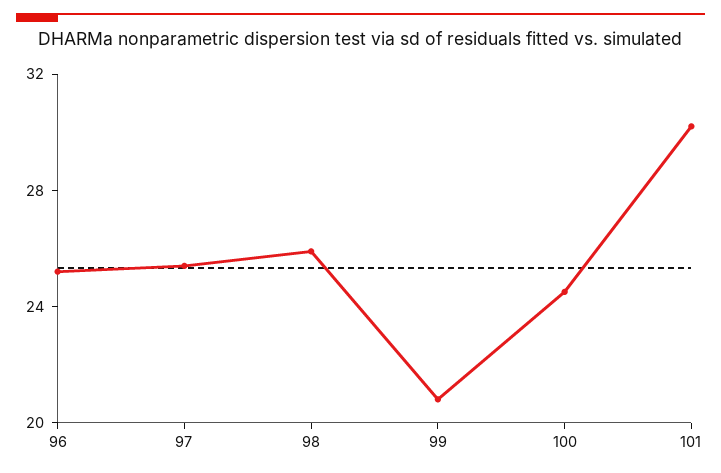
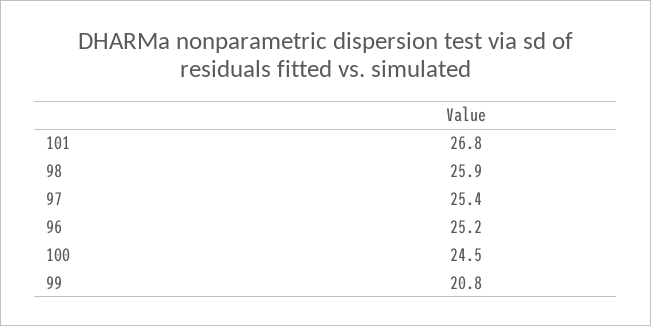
101: 30 -> 26.8

